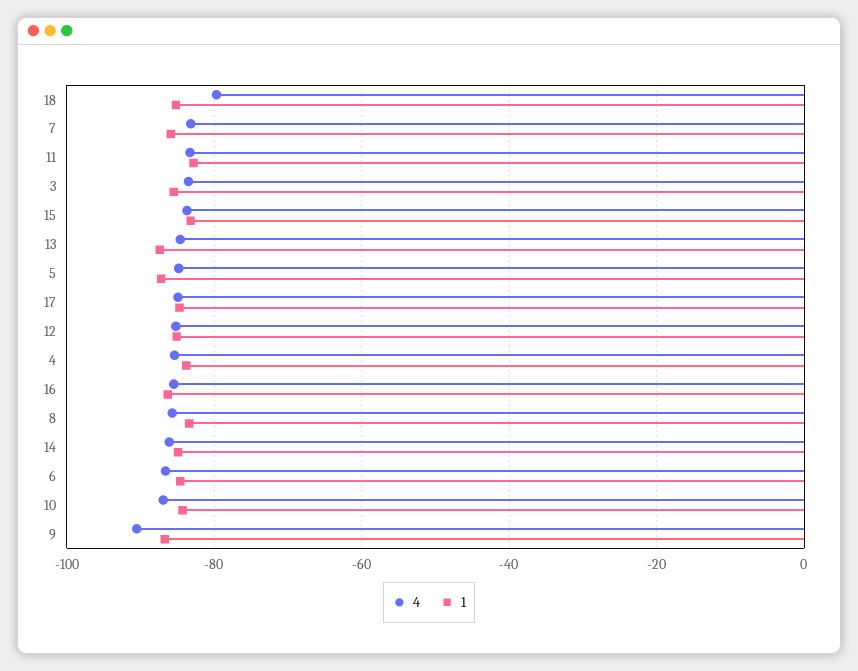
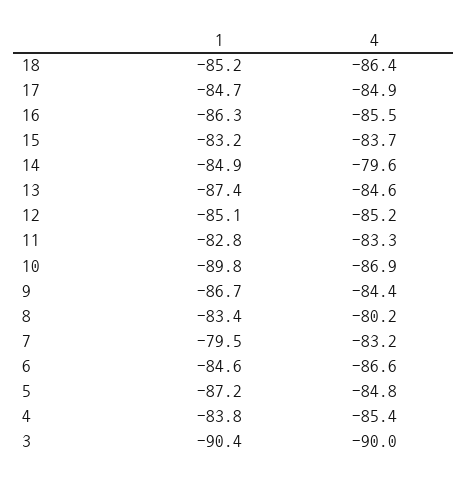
4, 18: -80 -> -86.4
1, 7: -86 -> -79.5
4, 3: -84 -> -90
1, 3: -86 -> -90.4
4, 8: -86 -> -80.2
4, 14: -86 -> -79.6
1, 10: -84 -> -89.8
4, 9: -90 -> -84.4

